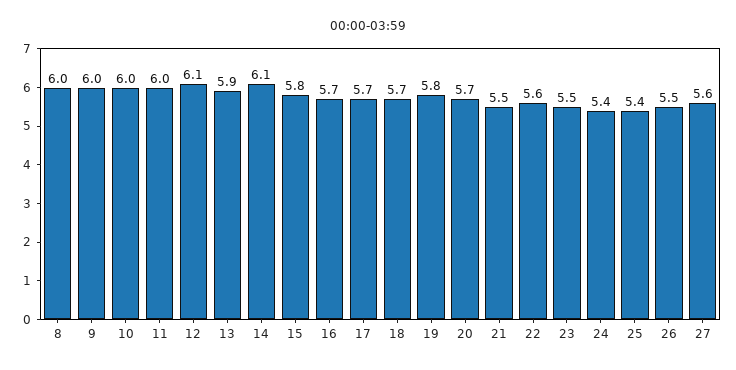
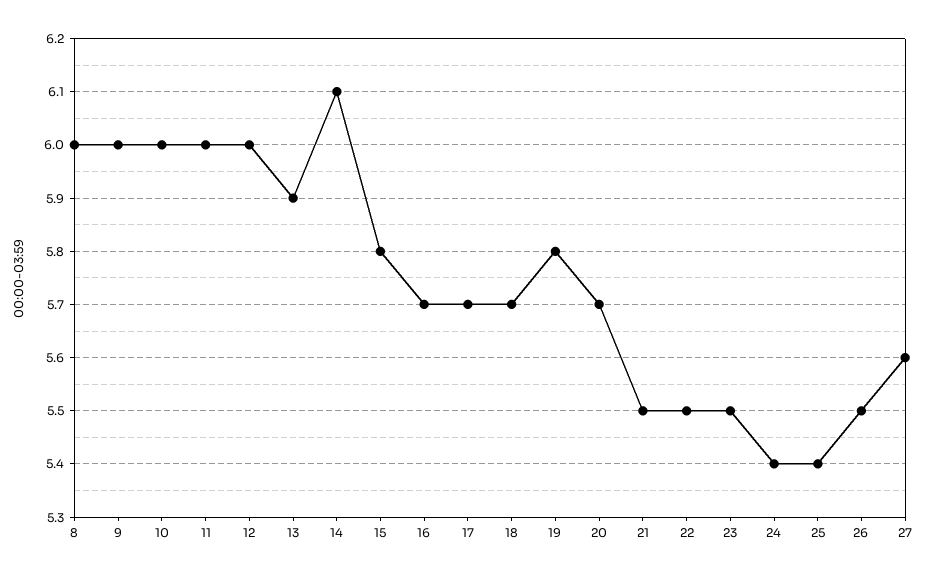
12: 6.1 -> 6
22: 5.6 -> 5.5

